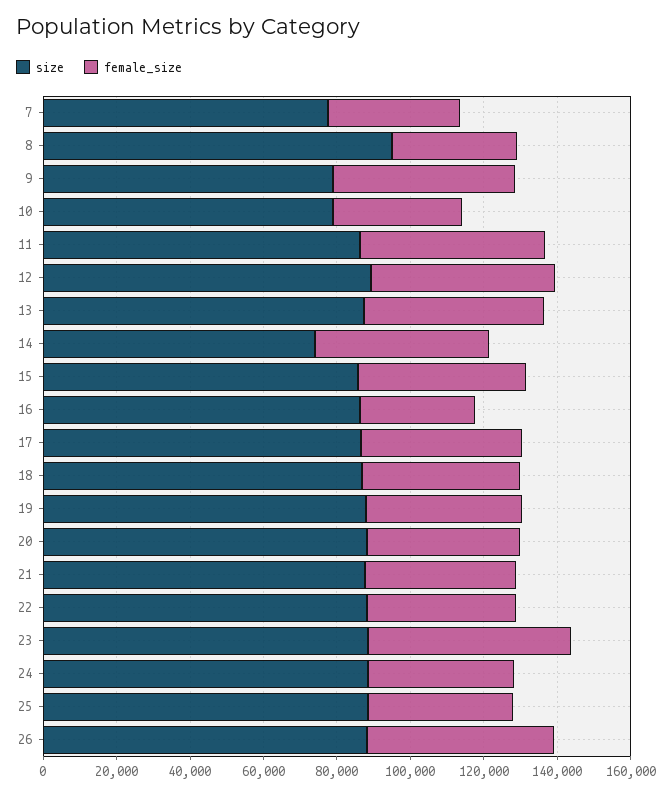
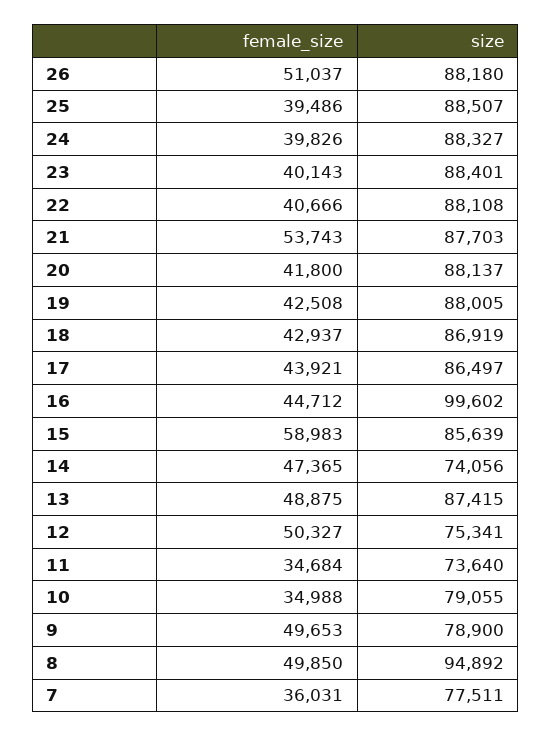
female_size, 8: 35000 -> 49850
size, 11: 85000 -> 73640
female_size, 11: 50000 -> 34684
size, 12: 90000 -> 75341
female_size, 15: 45000 -> 58983
size, 16: 85000 -> 99602
female_size, 16: 30000 -> 44712
female_size, 21: 40000 -> 53743
female_size, 23: 55000 -> 40143

